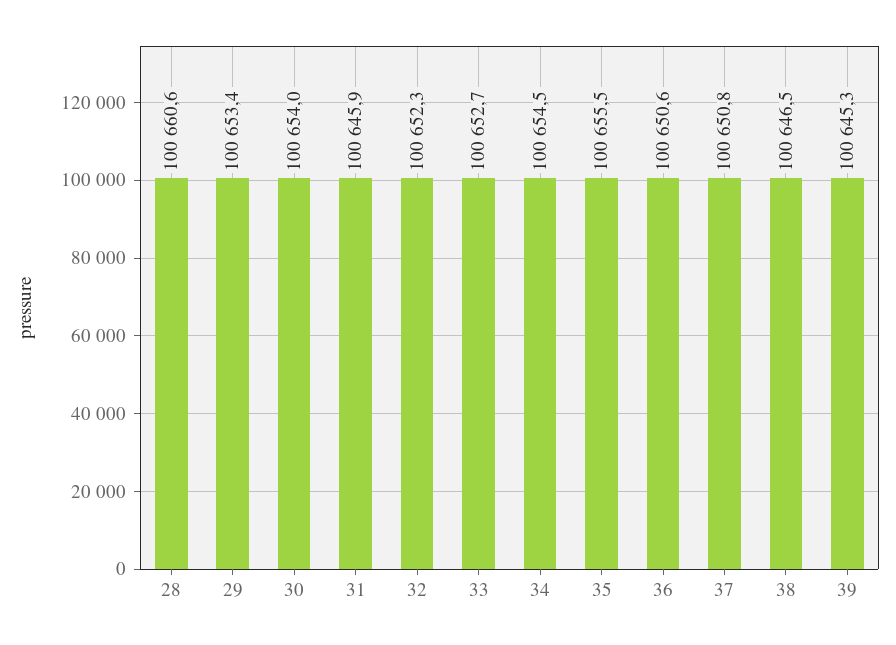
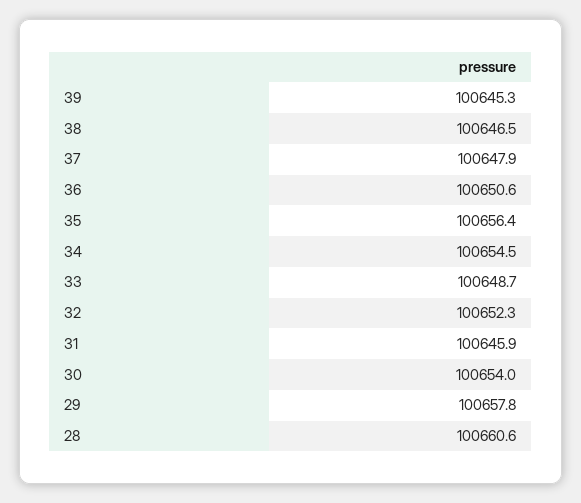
29: 100653.4 -> 100657.8
33: 100652.7 -> 100648.7
35: 100655.5 -> 100656.4
37: 100650.8 -> 100647.9

